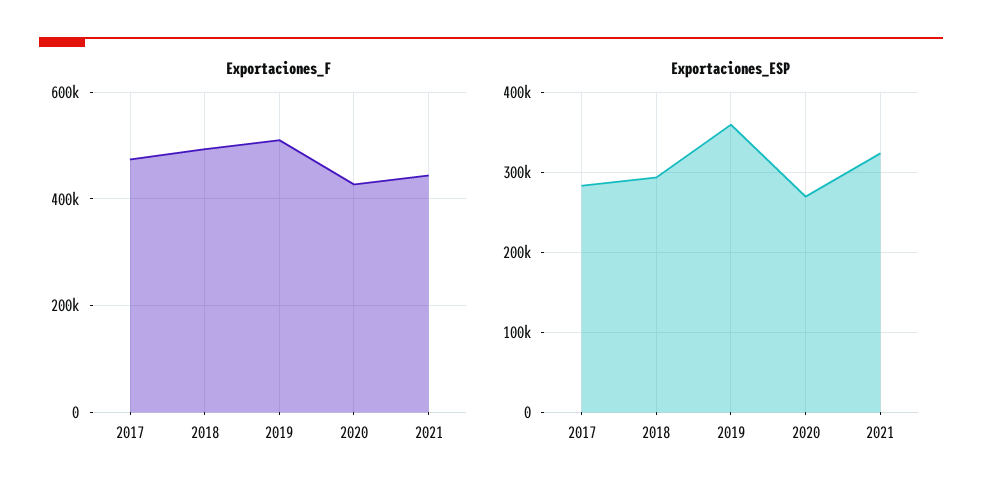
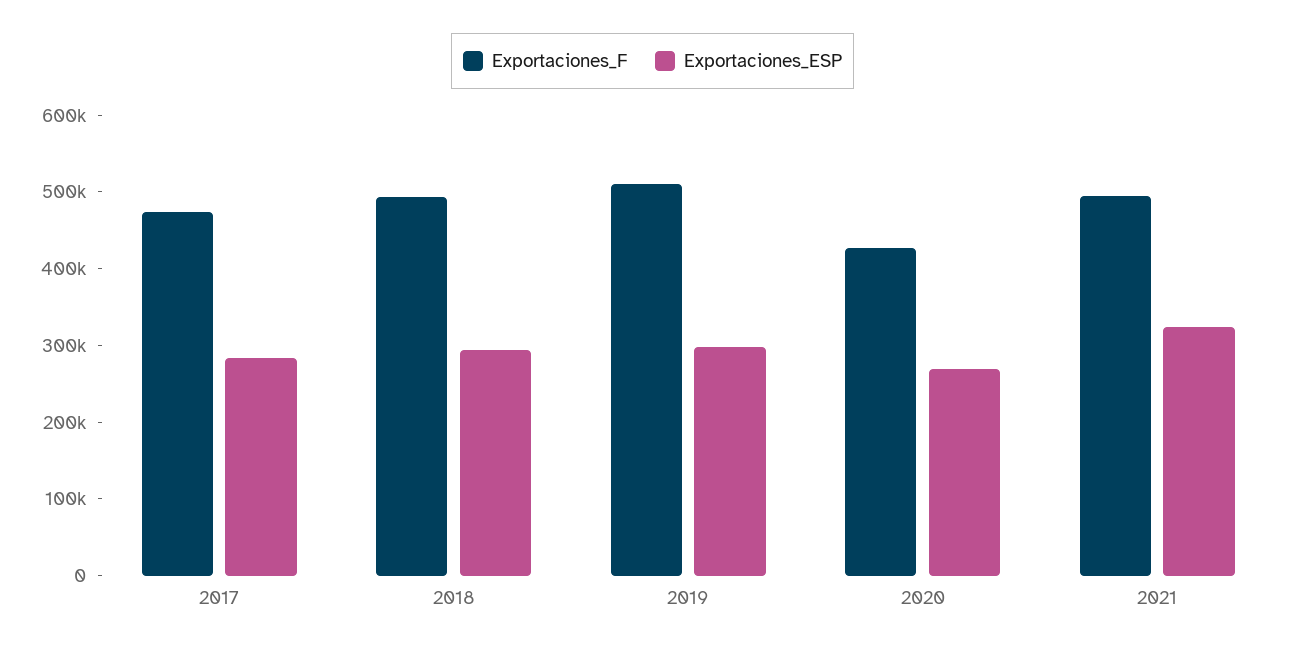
Exportaciones_F, 2021: 440000 -> 500000
Exportaciones_ESP, 2019: 360000 -> 300000

